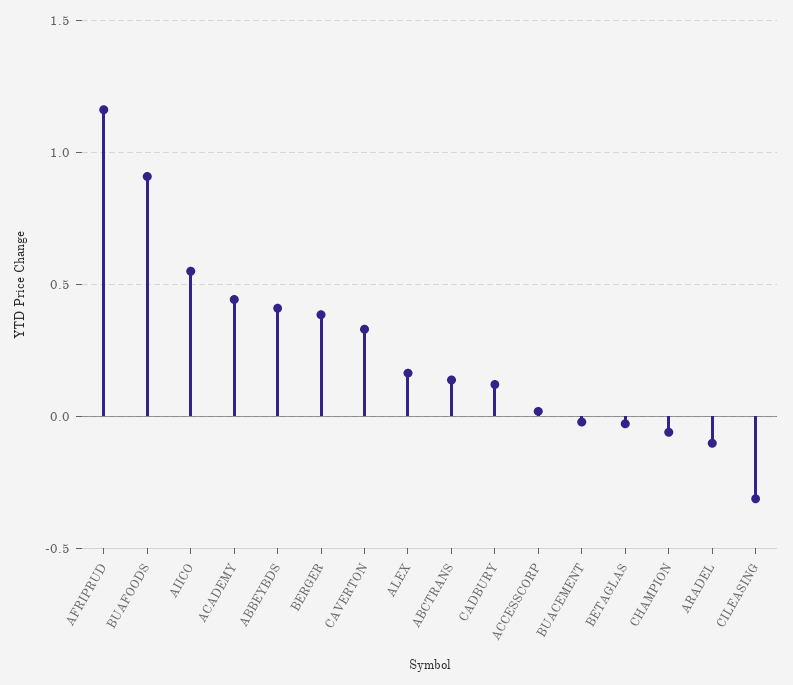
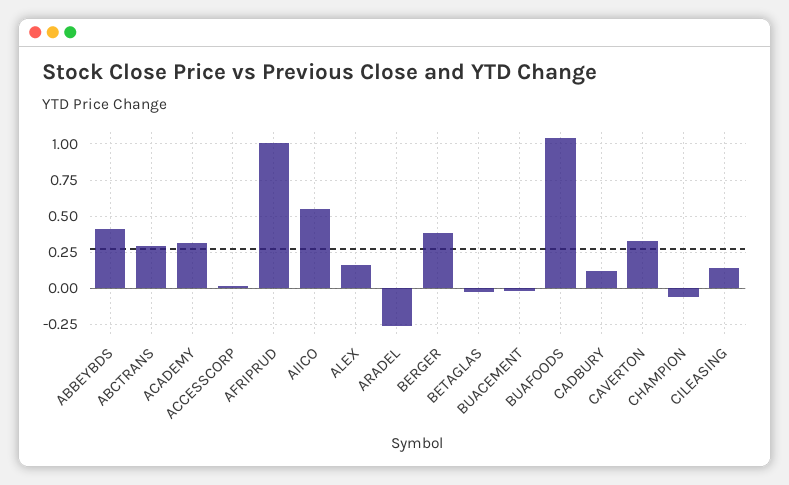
AFRIPRUD: 1.15 -> 1
BUAFOODS: 0.9 -> 1.05
ACADEMY: 0.45 -> 0.3
ABCTRANS: 0.15 -> 0.3
ARADEL: -0.1 -> -0.25
CILEASING: -0.3 -> 0.15

